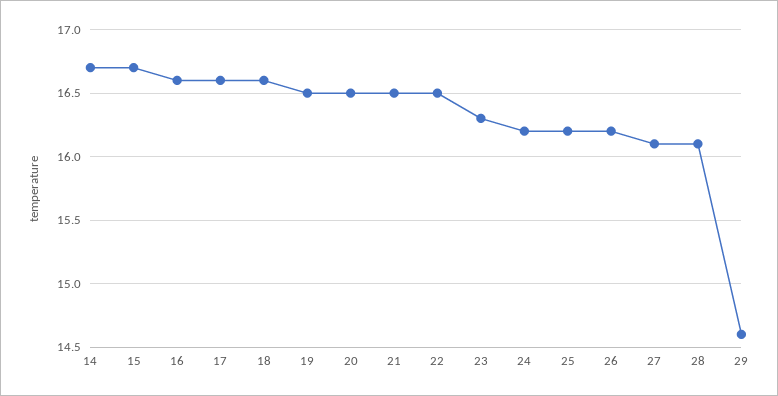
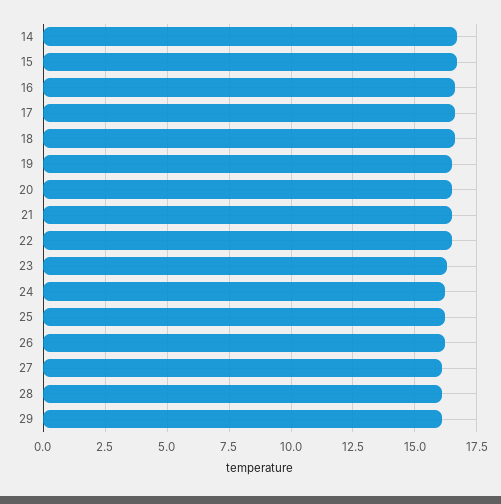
29: 14.6 -> 16

